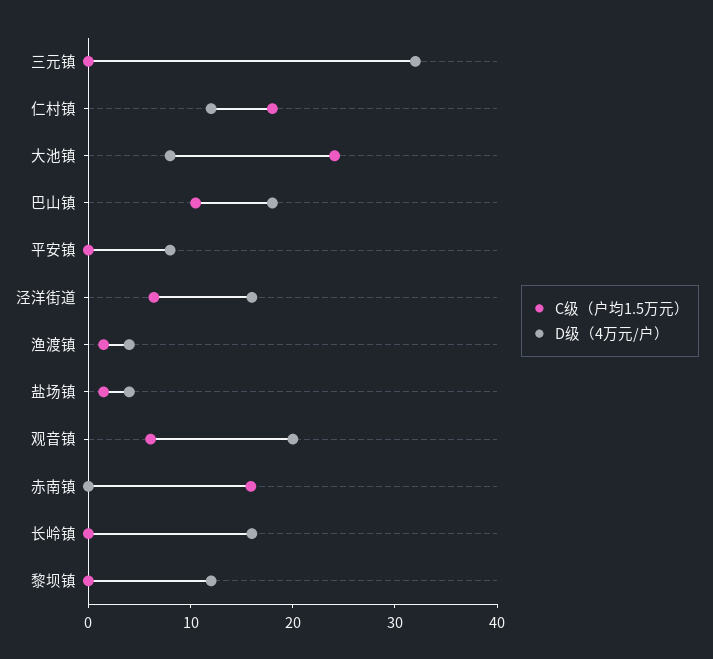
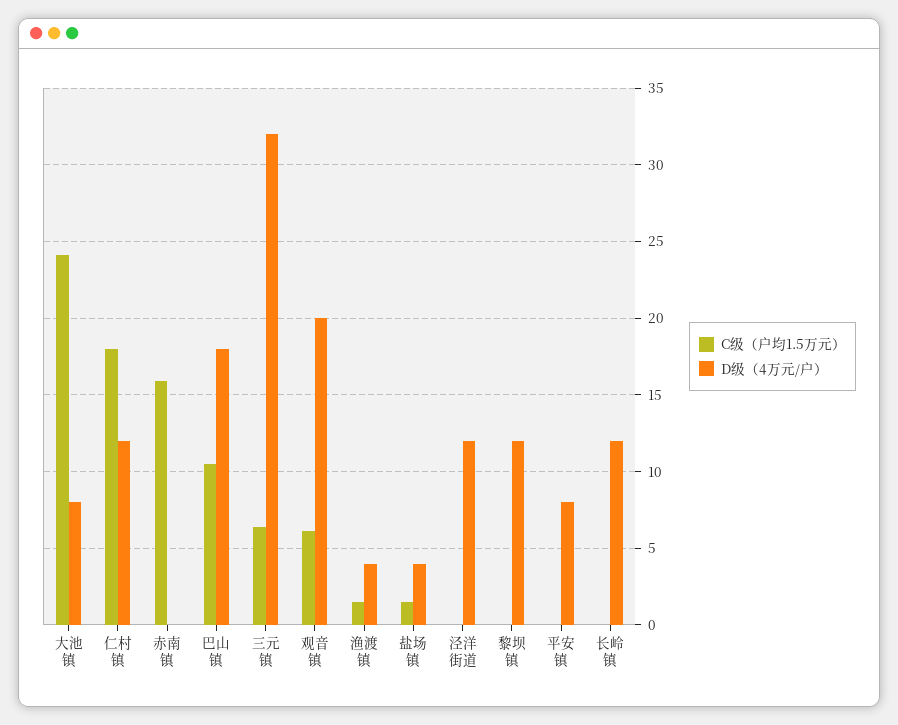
C级（户均1.5万元）, 三元镇: 0 -> 6.5
C级（户均1.5万元）, 泾洋街道: 6 -> 0
D级（4万元/户）, 泾洋街道: 16 -> 12
D级（4万元/户）, 长岭镇: 16 -> 12

